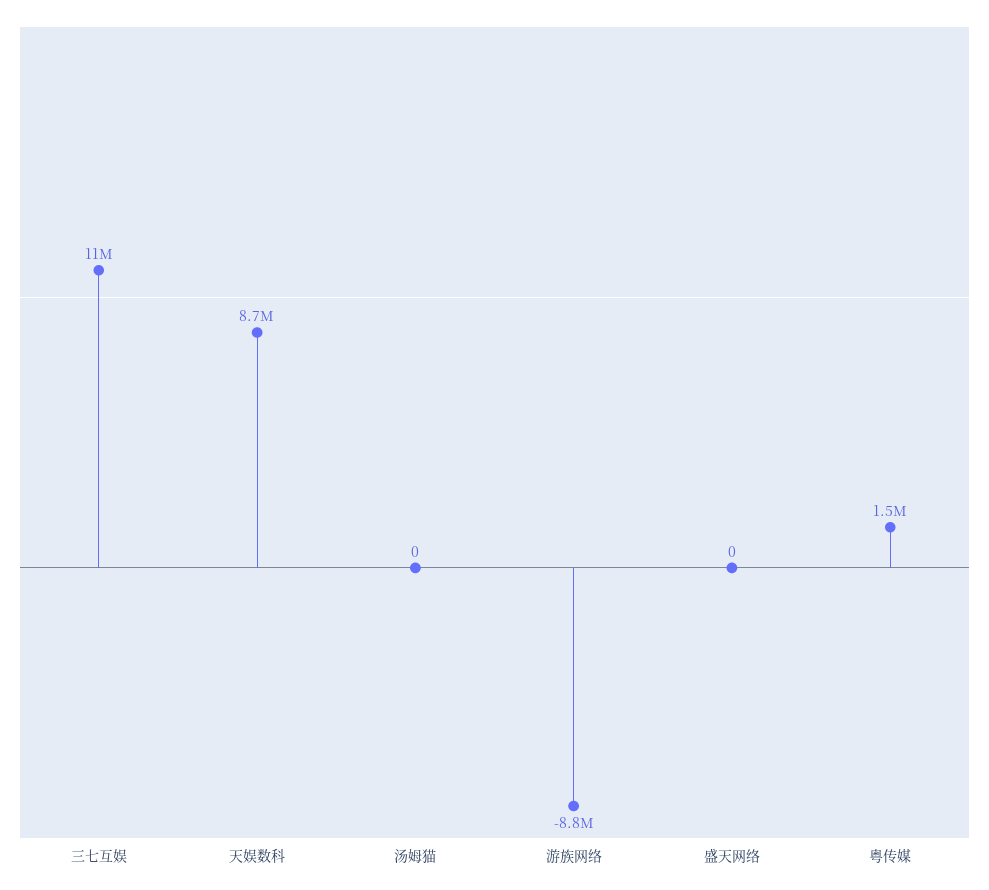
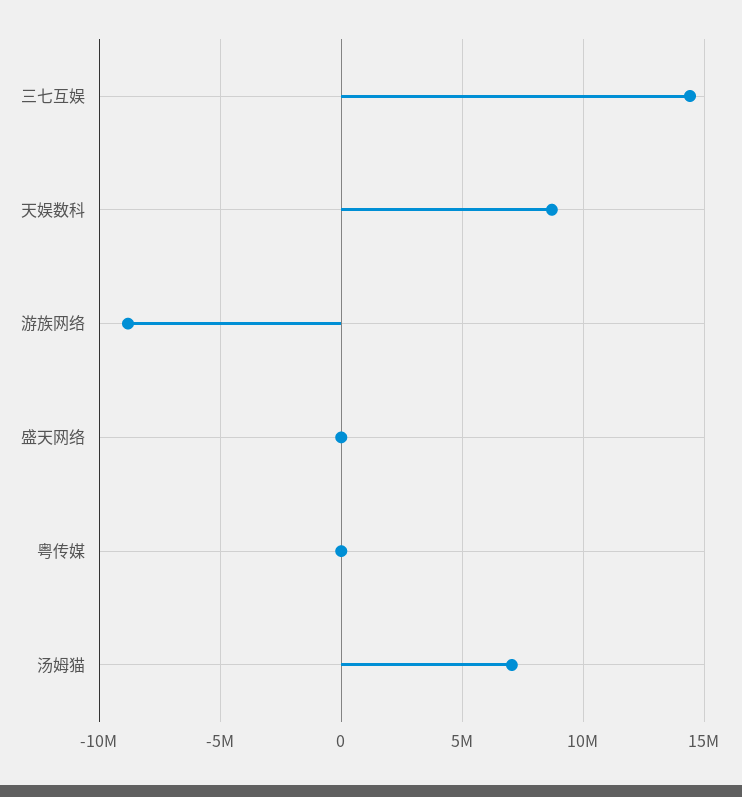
三七互娱: 11000000 -> 14500000
汤姆猫: 0 -> 7000000
粤传媒: 1500000 -> 0

